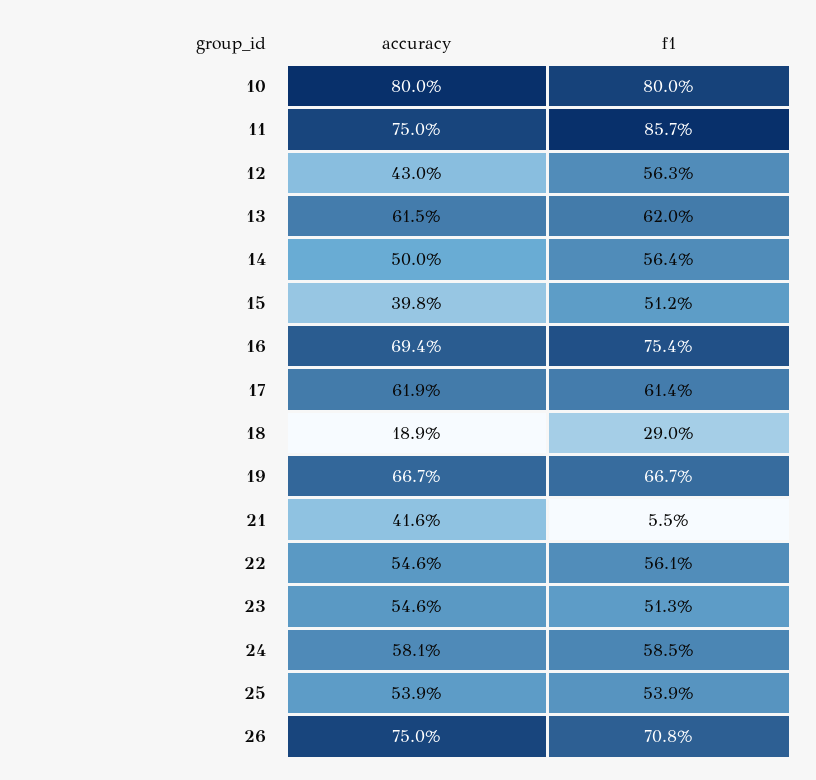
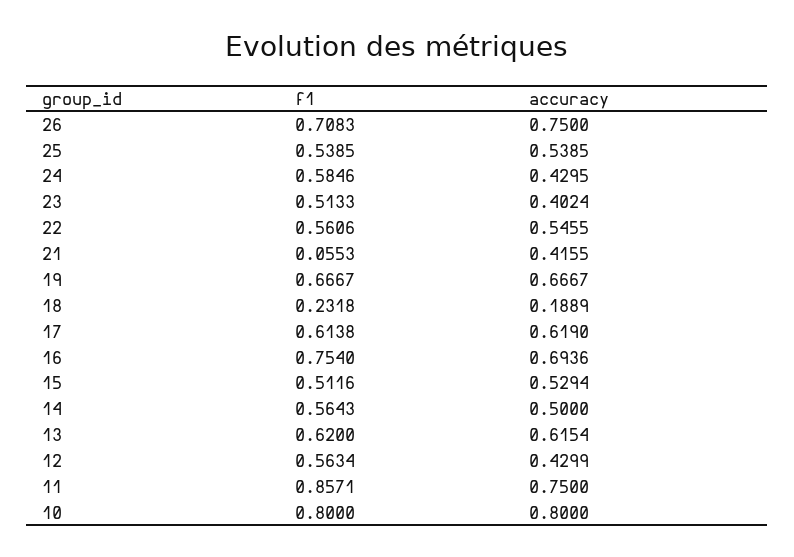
accuracy, 15: 0.398 -> 0.5294
f1, 18: 0.29 -> 0.2318
accuracy, 23: 0.546 -> 0.4024
accuracy, 24: 0.581 -> 0.4295

